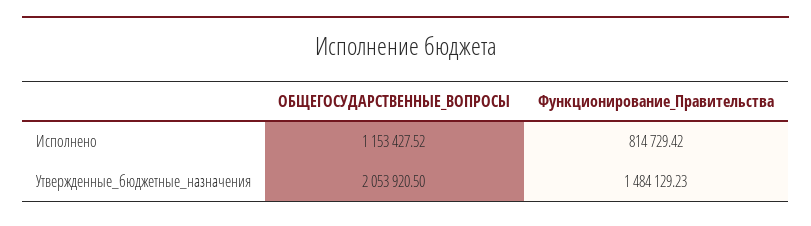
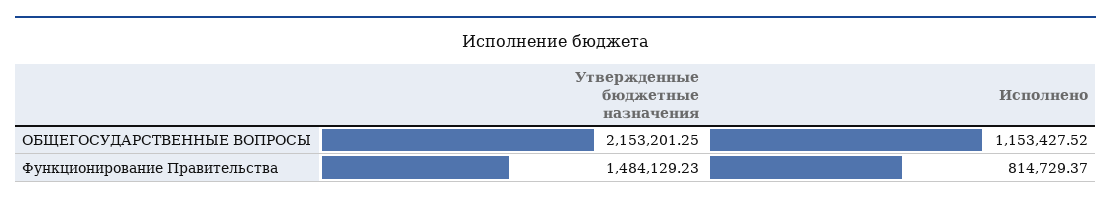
Функционирование_Правительства, Исполнено: 814729.42 -> 814729.37
ОБЩЕГОСУДАРСТВЕННЫЕ_ВОПРОСЫ, Утвержденные_бюджетные_назначения: 2053920.5 -> 2153201.25

